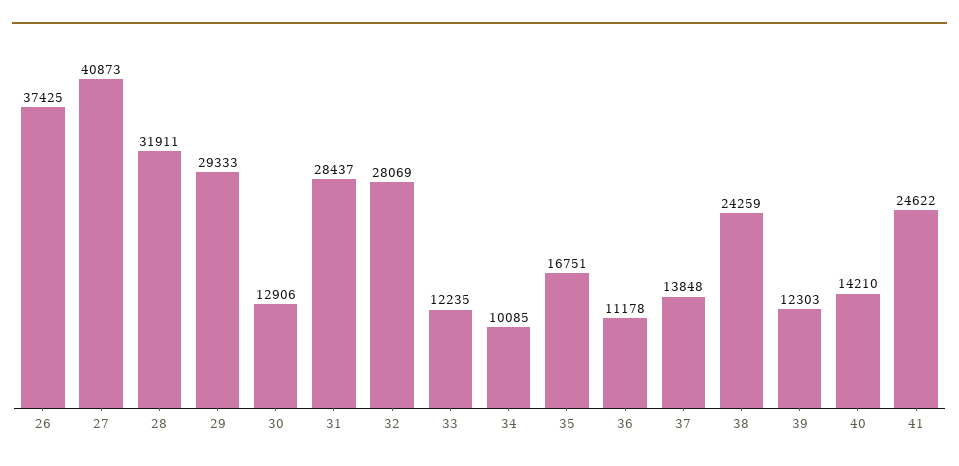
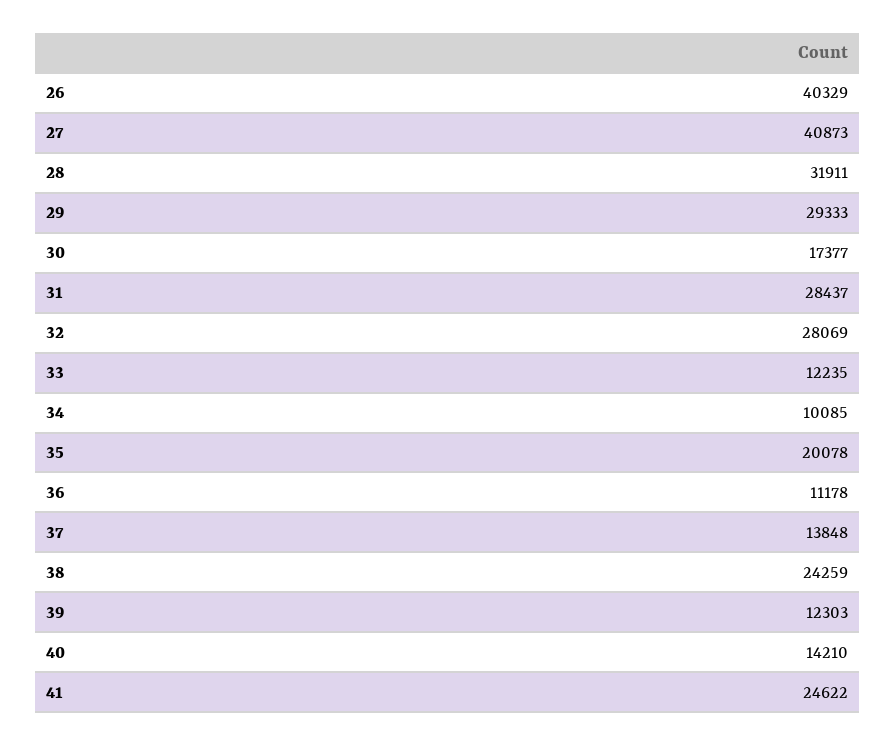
26: 37425 -> 40329
30: 12906 -> 17377
35: 16751 -> 20078

